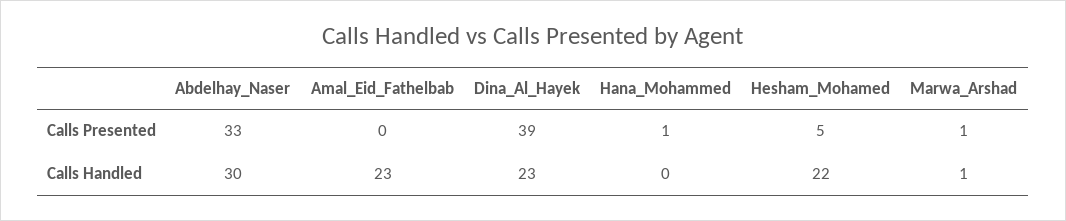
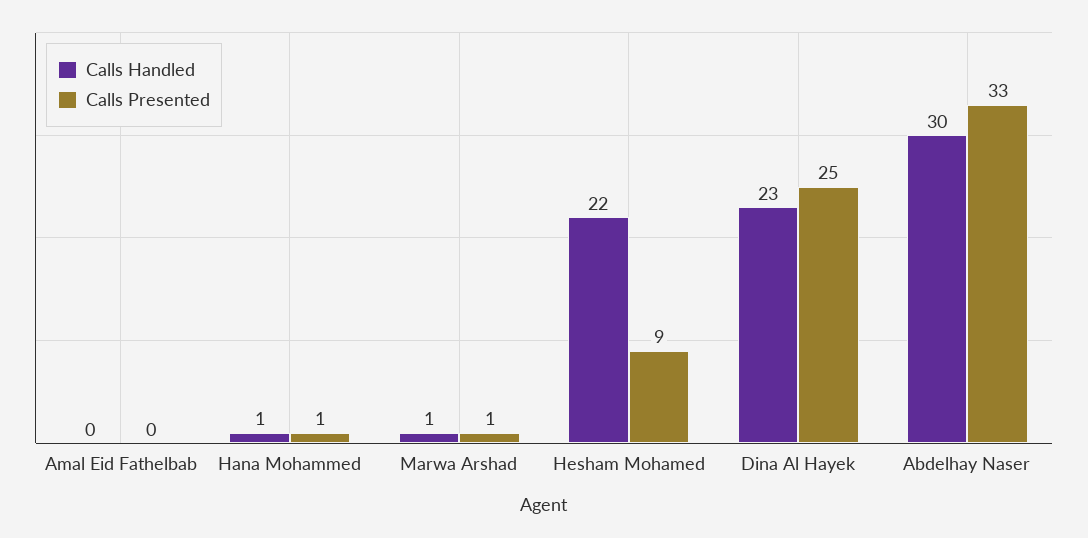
Calls Presented, Dina_Al_Hayek: 39 -> 25
Calls Presented, Hesham_Mohamed: 5 -> 9
Calls Handled, Amal_Eid_Fathelbab: 23 -> 0
Calls Handled, Hana_Mohammed: 0 -> 1

